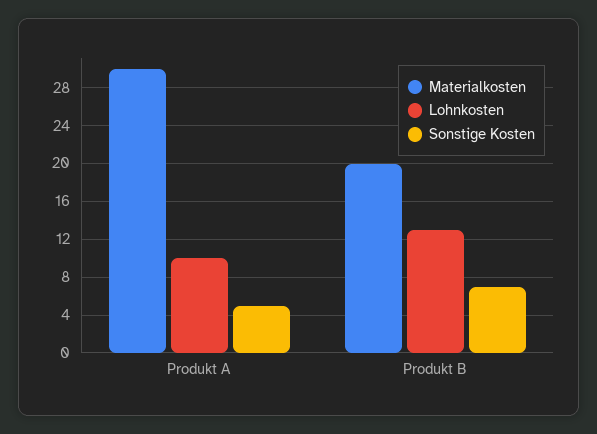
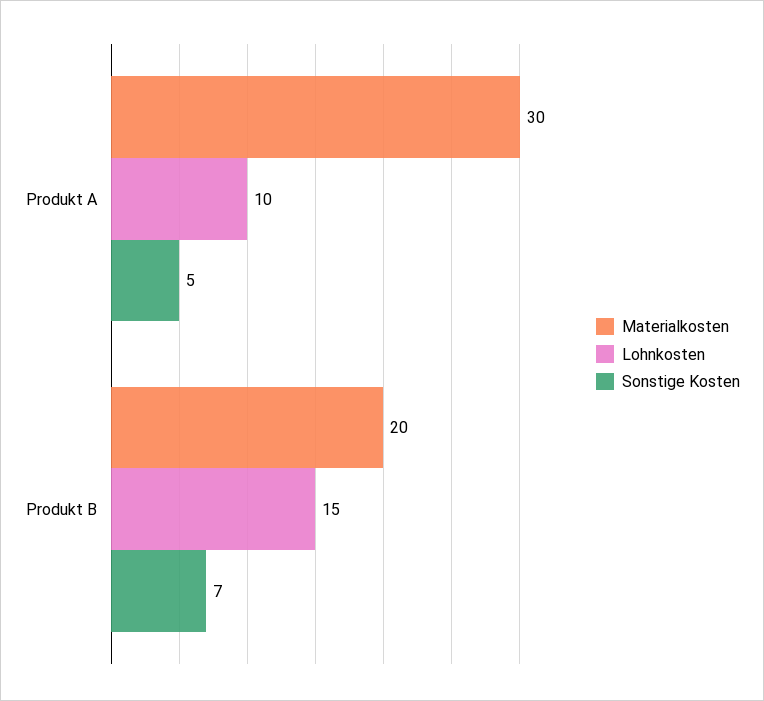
Lohnkosten, Produkt B: 13 -> 15

